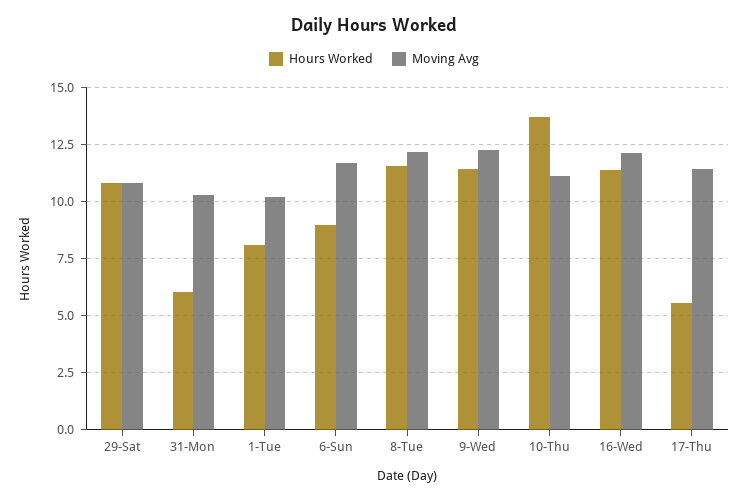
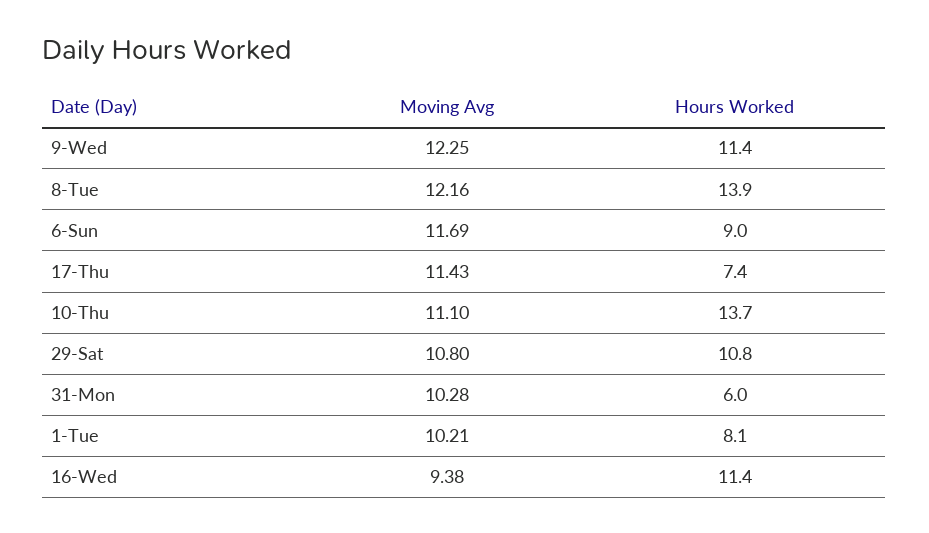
Hours Worked, 8-Tue: 11.5 -> 13.9
Moving Avg, 16-Wed: 12 -> 9.38
Hours Worked, 17-Thu: 5.5 -> 7.4

